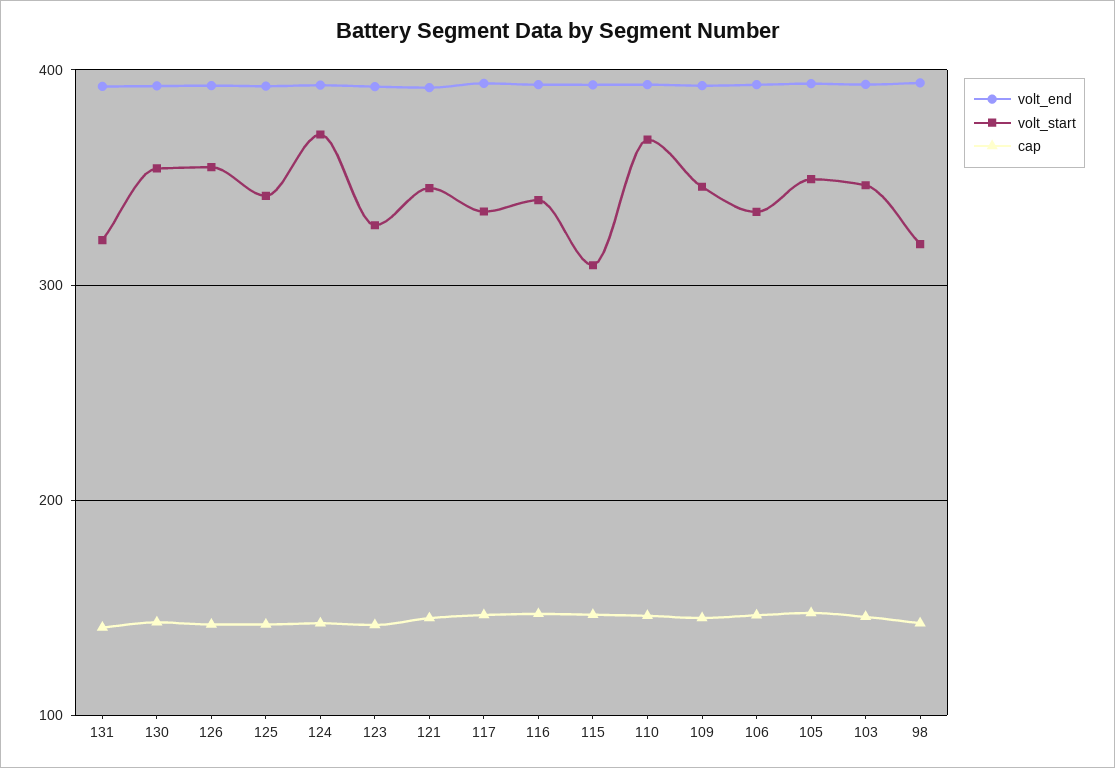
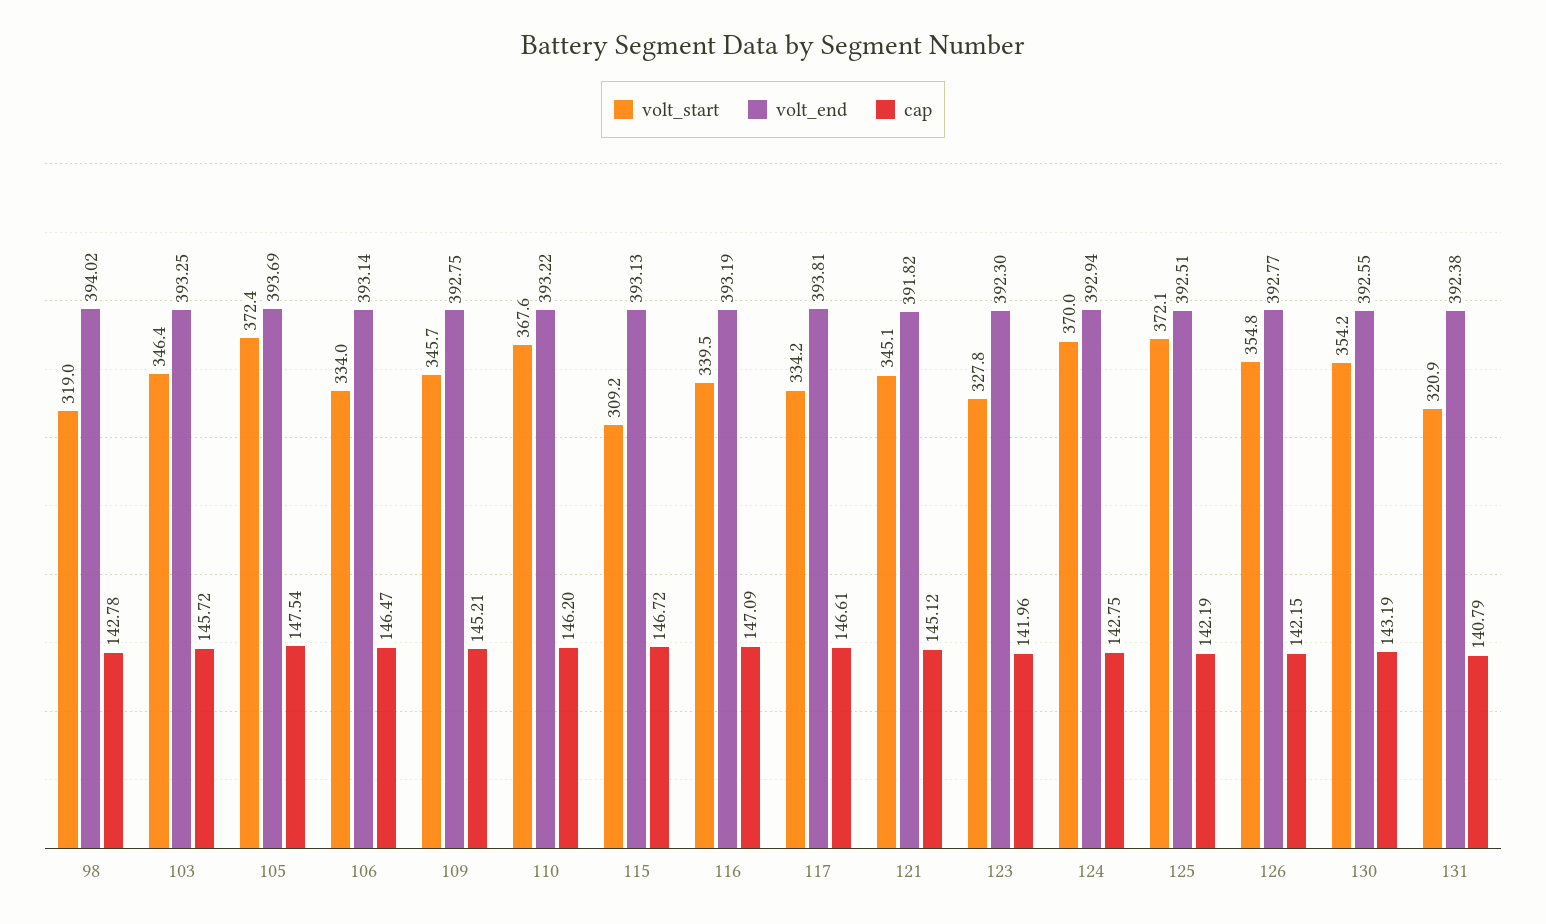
volt_start, 125: 340 -> 372.1
volt_start, 105: 350 -> 372.4

